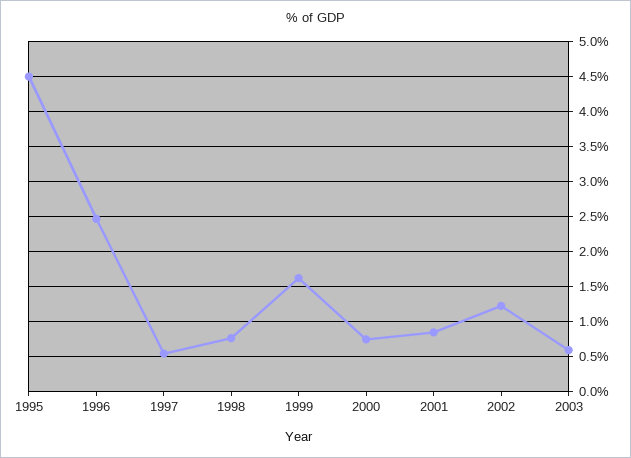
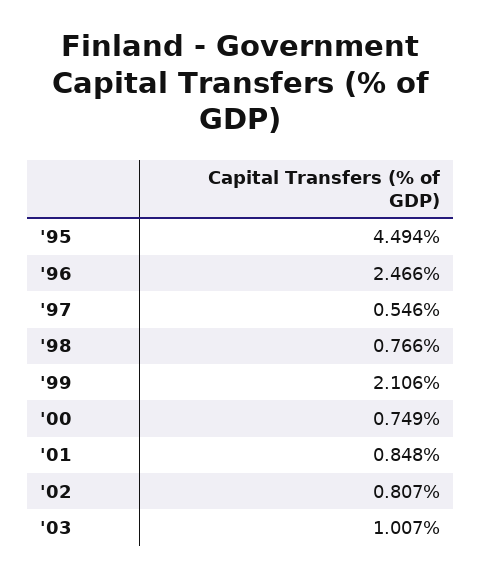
1999: 1.6 -> 2.106
2002: 1.2 -> 0.807
2003: 0.6 -> 1.007

